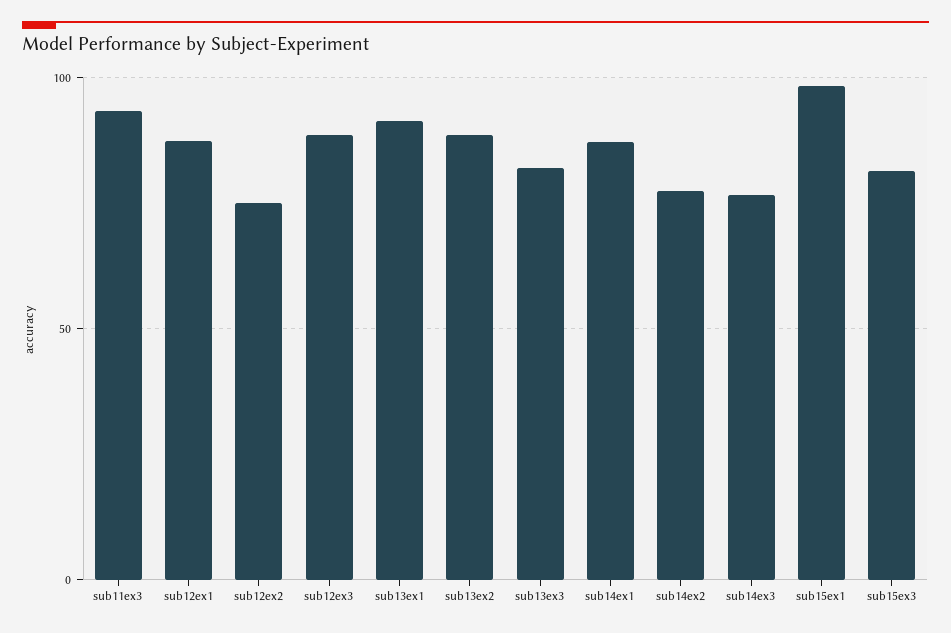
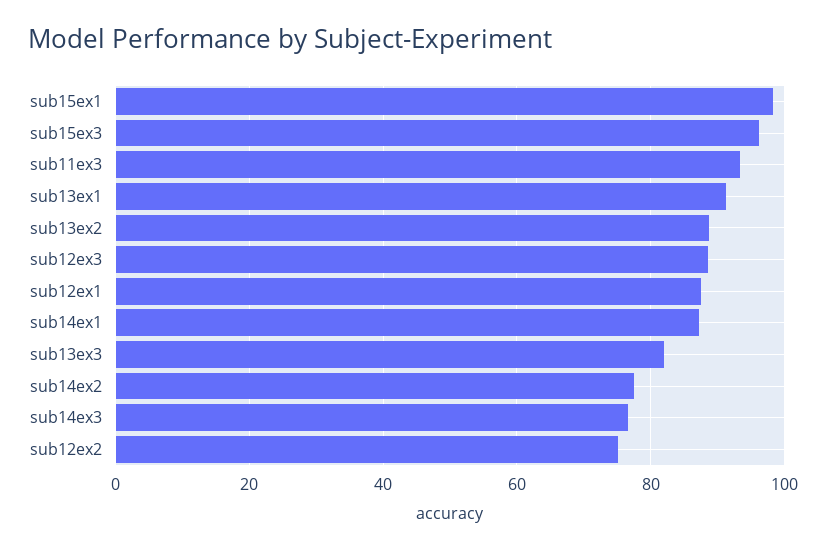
sub15ex3: 80 -> 96

